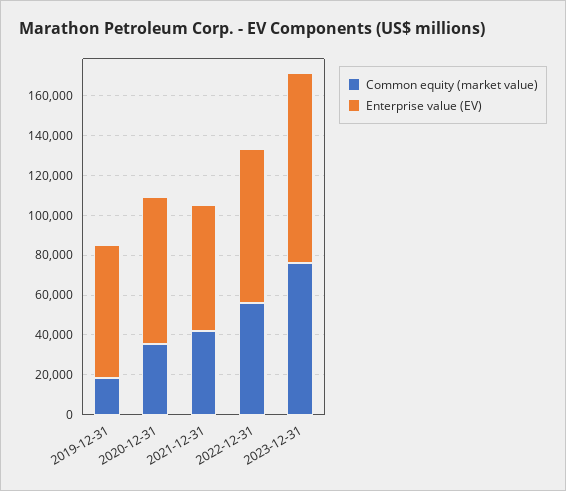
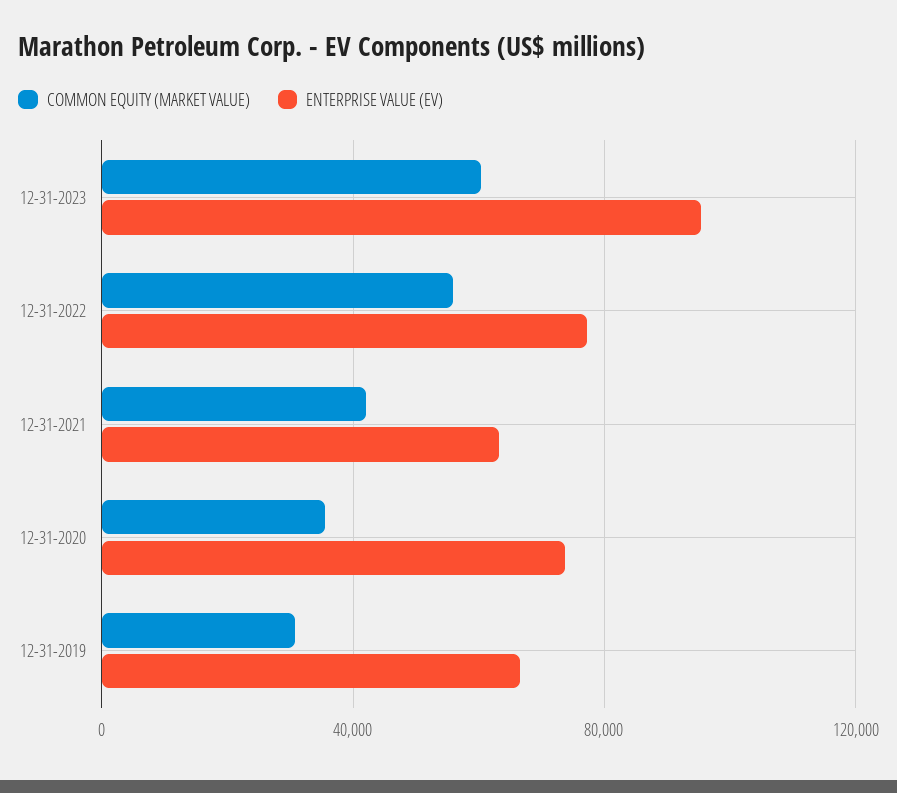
Common equity (market value), 2019-12-31: 20000 -> 30000
Common equity (market value), 2023-12-31: 75000 -> 60000

